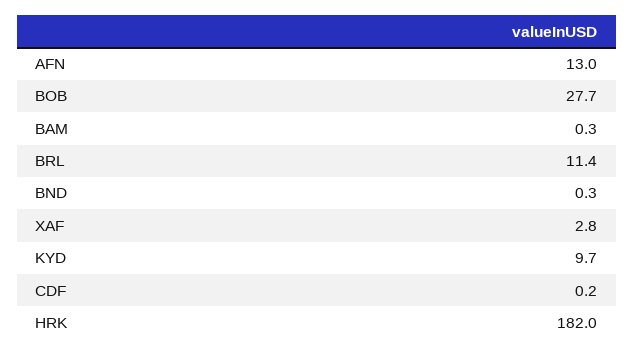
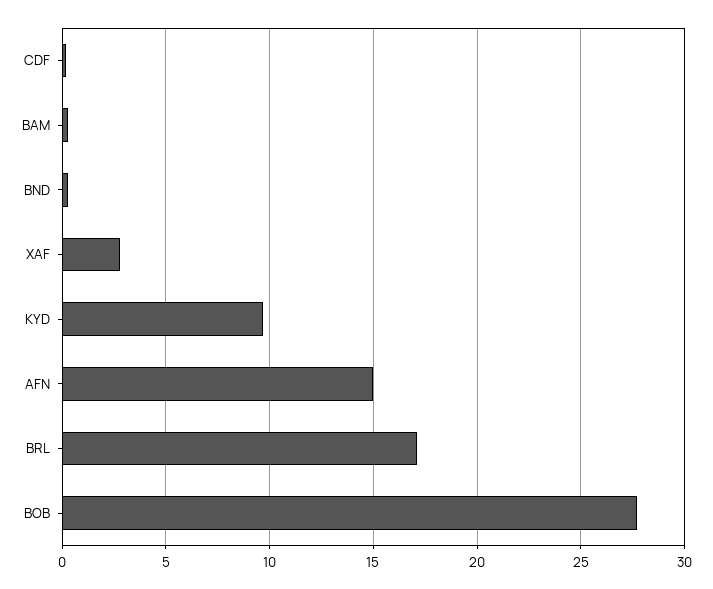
AFN: 13 -> 15
BRL: 11.4 -> 17
HRK: 182 -> none

